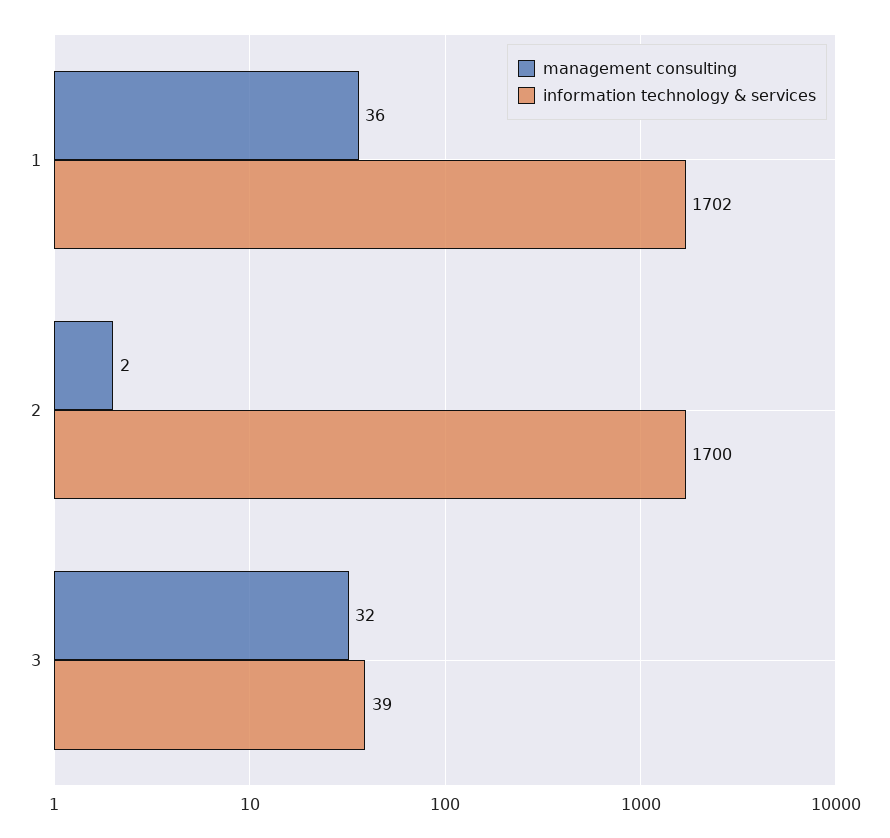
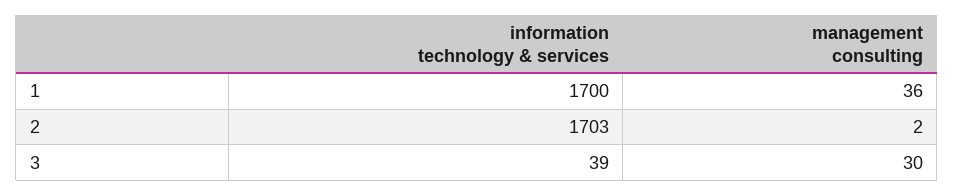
information technology & services, 1: 1702 -> 1700
information technology & services, 2: 1700 -> 1703
management consulting, 3: 32 -> 30

